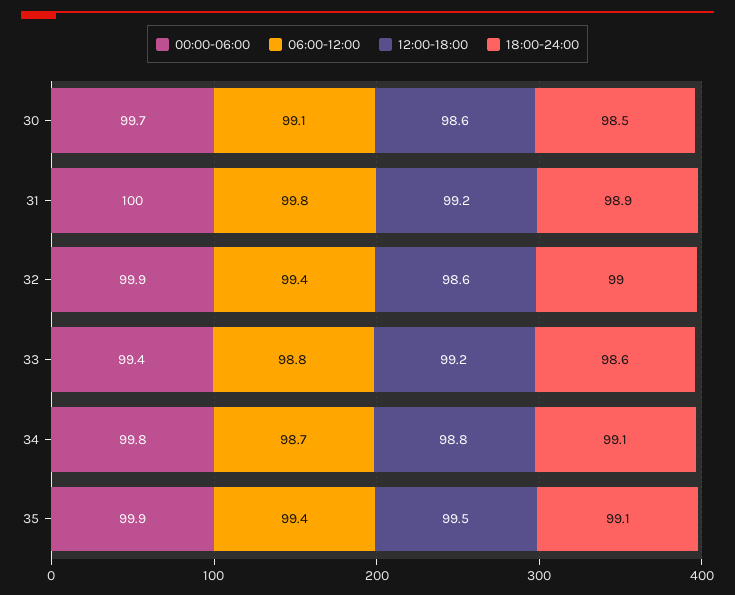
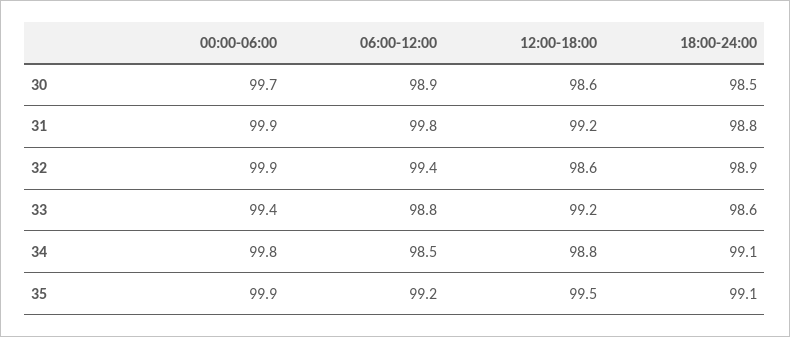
06:00-12:00, 30: 99.1 -> 98.9
00:00-06:00, 31: 100 -> 99.9
18:00-24:00, 31: 98.9 -> 98.8
18:00-24:00, 32: 99 -> 98.9
06:00-12:00, 34: 98.7 -> 98.5
06:00-12:00, 35: 99.4 -> 99.2

